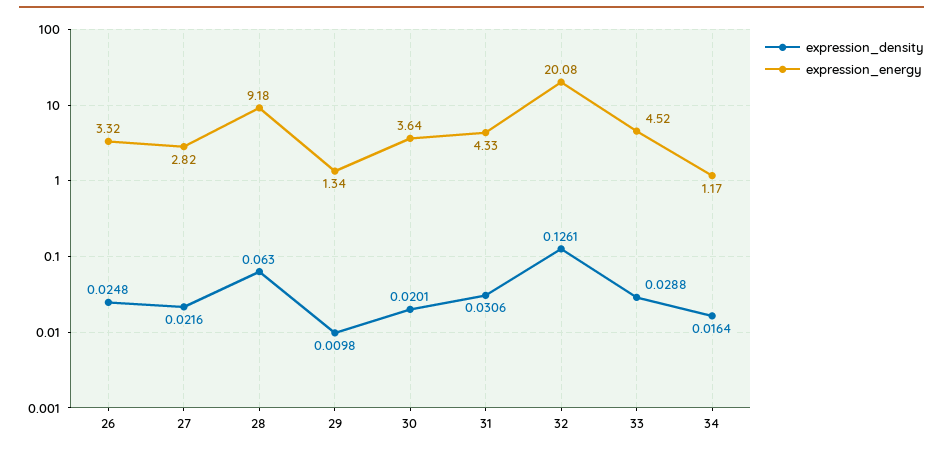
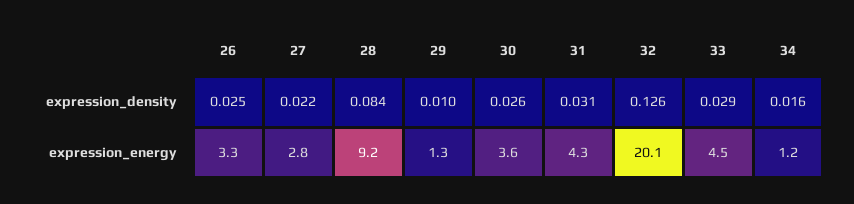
expression_density, 28: 0.063 -> 0.084
expression_density, 30: 0.0201 -> 0.026

